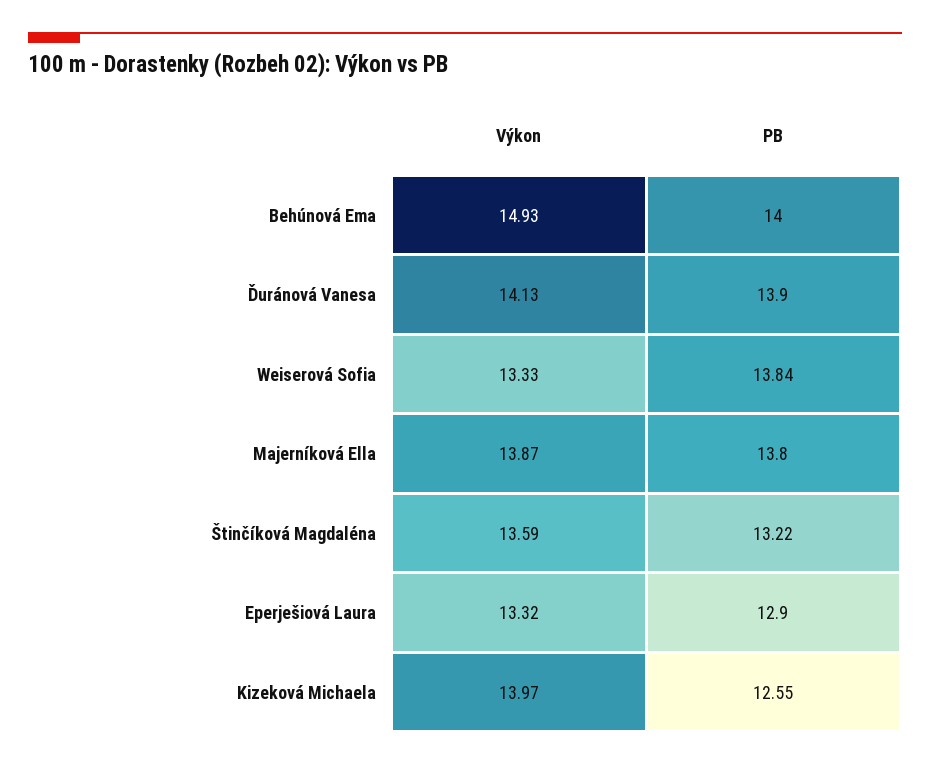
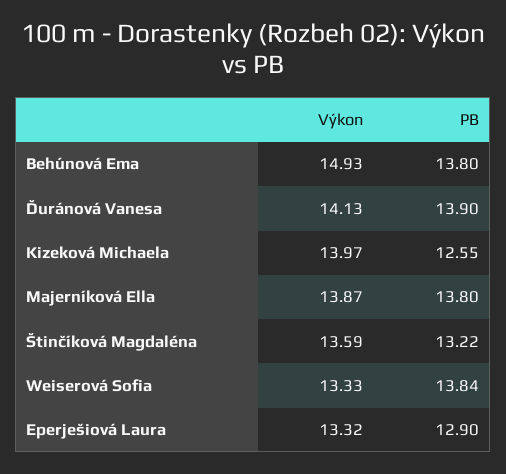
PB, Behúnová Ema: 14 -> 13.8

